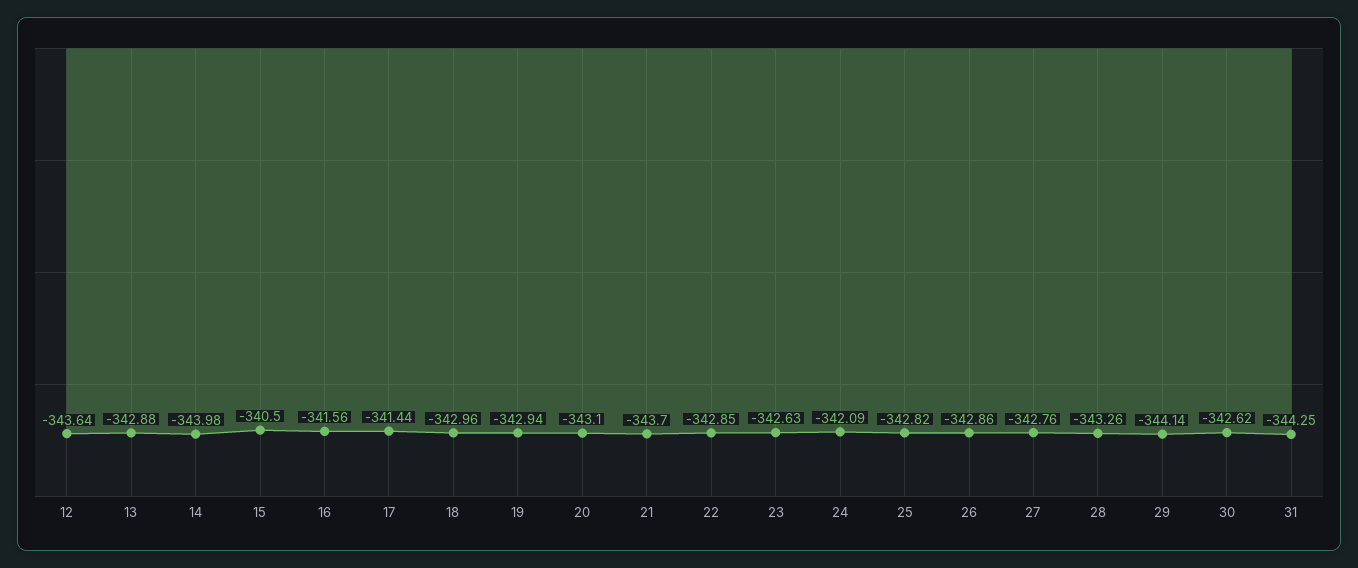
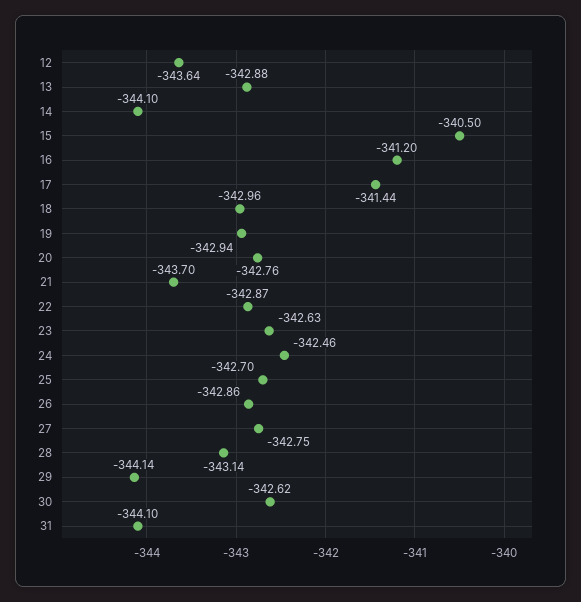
14: -343.98 -> -344.1
16: -341.56 -> -341.2
20: -343.1 -> -342.76
22: -342.85 -> -342.87
24: -342.09 -> -342.46
25: -342.82 -> -342.7
27: -342.76 -> -342.75
28: -343.26 -> -343.14
31: -344.25 -> -344.1

